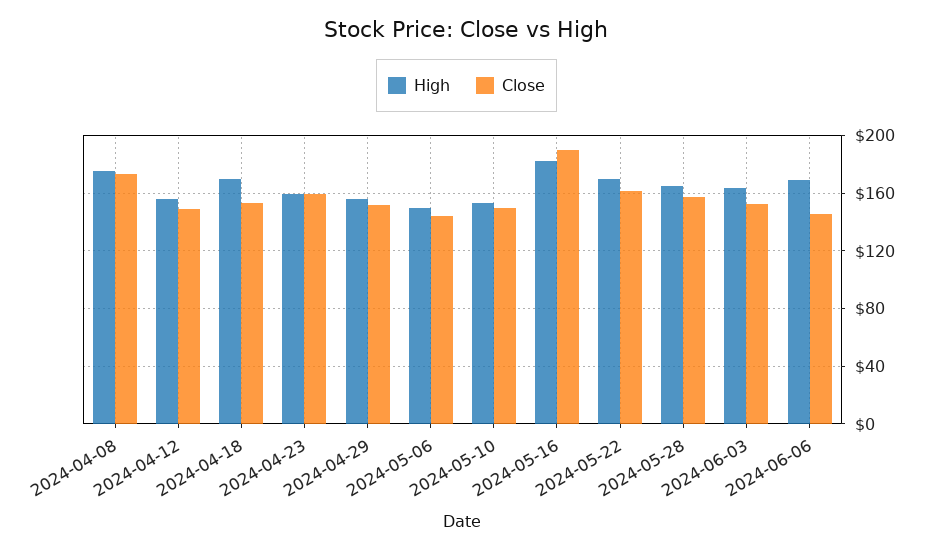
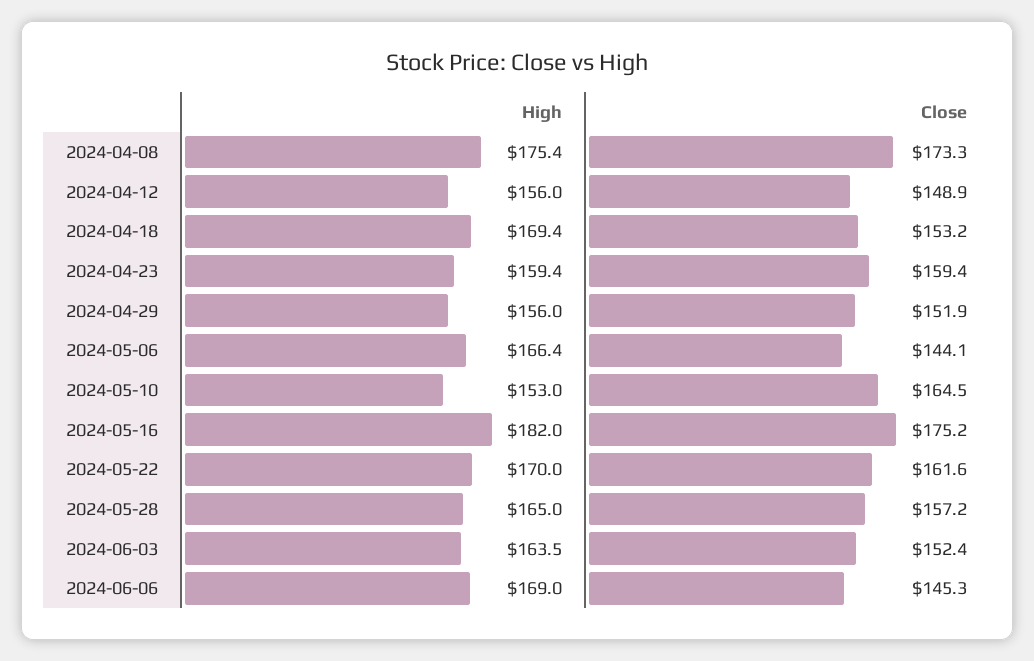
High, 2024-05-06: 150 -> 166.4
Close, 2024-05-10: 150 -> 164.5
Close, 2024-05-16: 190 -> 175.2

